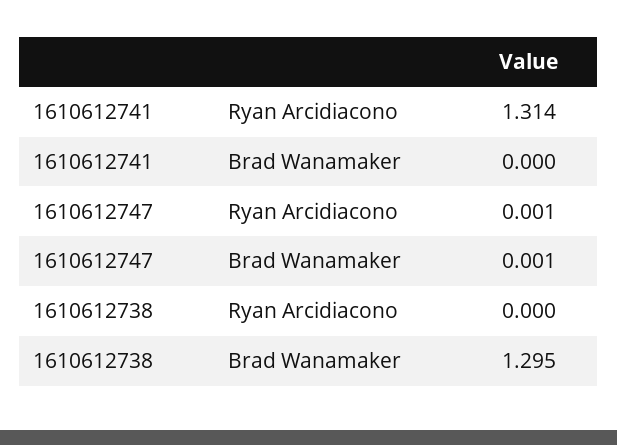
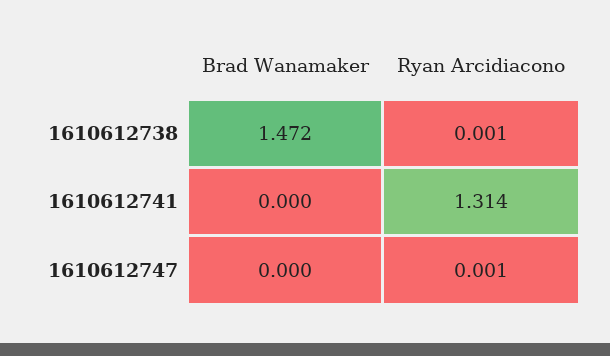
1610612747, Brad Wanamaker: 0.001 -> 0
1610612738, Ryan Arcidiacono: 0 -> 0.001
1610612738, Brad Wanamaker: 1.295 -> 1.472

